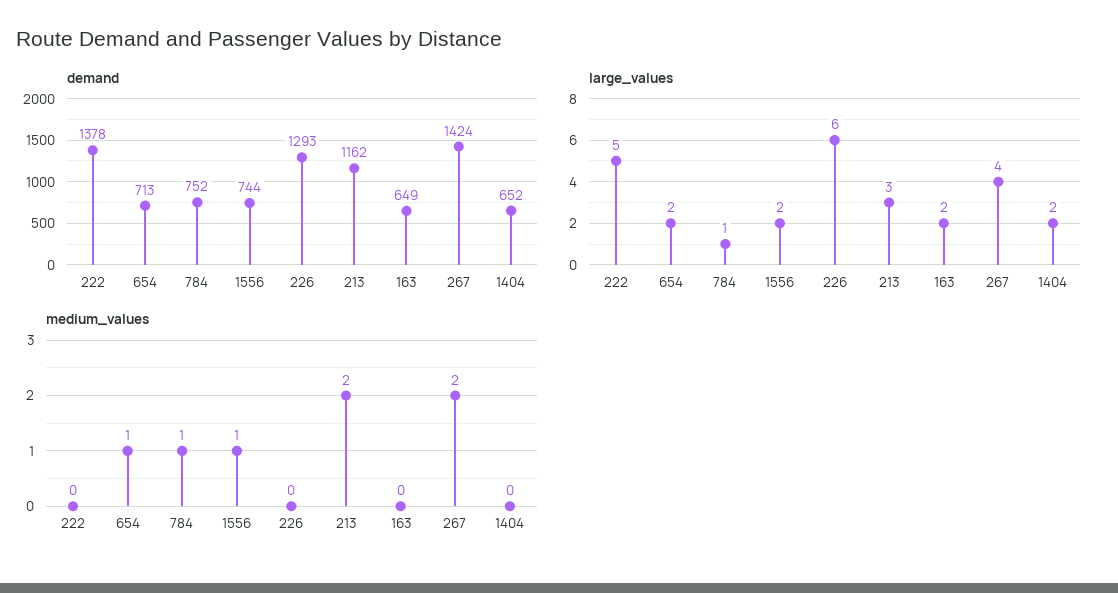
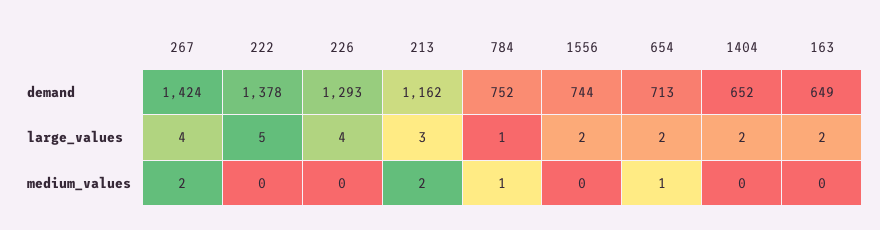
large_values, 226: 6 -> 4
medium_values, 1556: 1 -> 0

